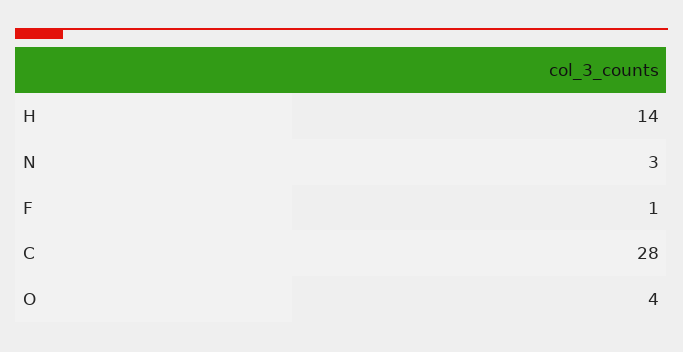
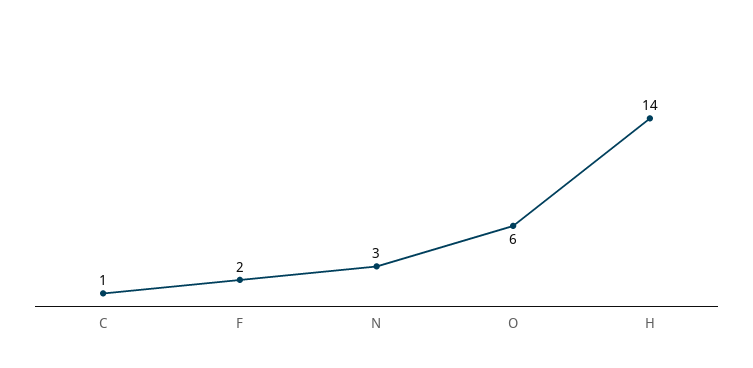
F: 1 -> 2
C: 28 -> 1
O: 4 -> 6

